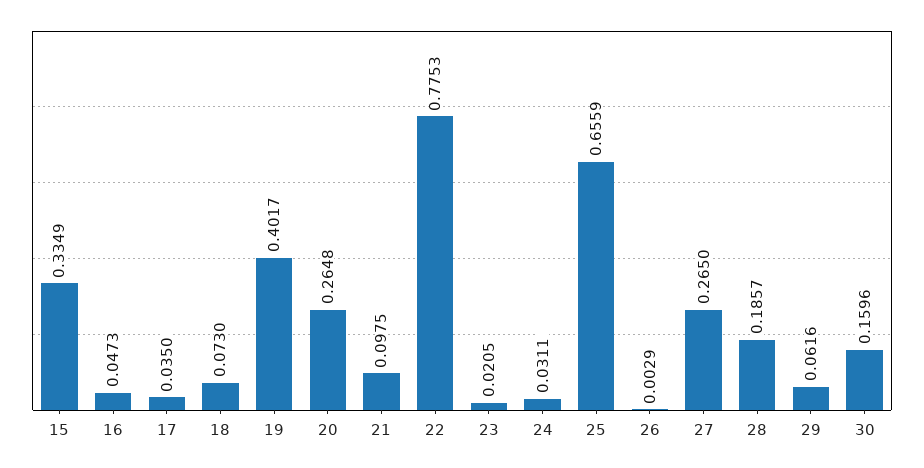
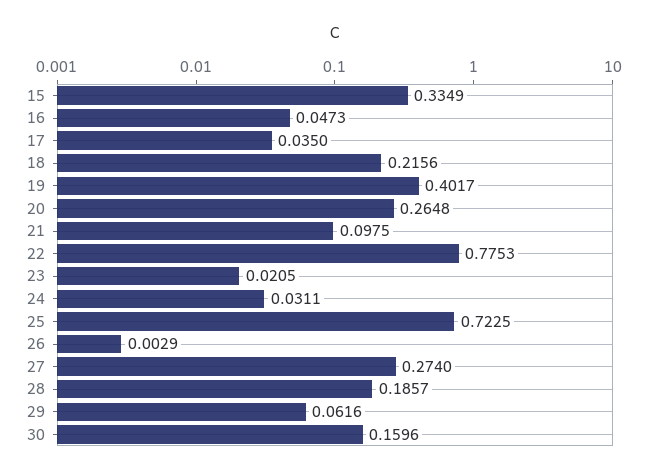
18: 0.073 -> 0.2156
25: 0.6559 -> 0.7225
27: 0.265 -> 0.274

